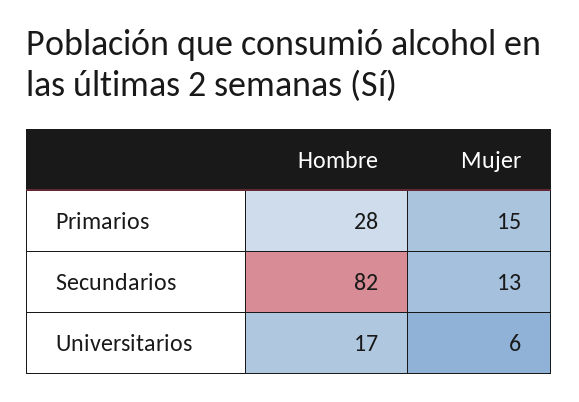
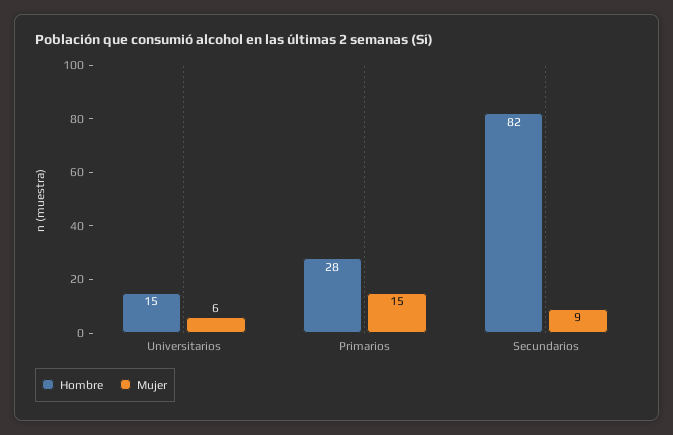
Mujer, Secundarios: 13 -> 9
Hombre, Universitarios: 17 -> 15

